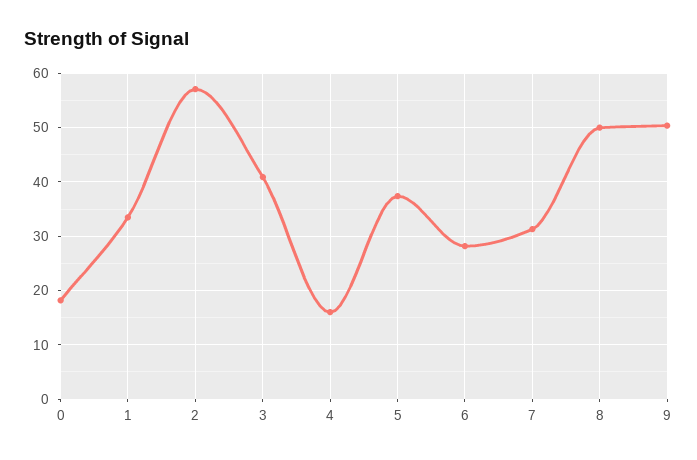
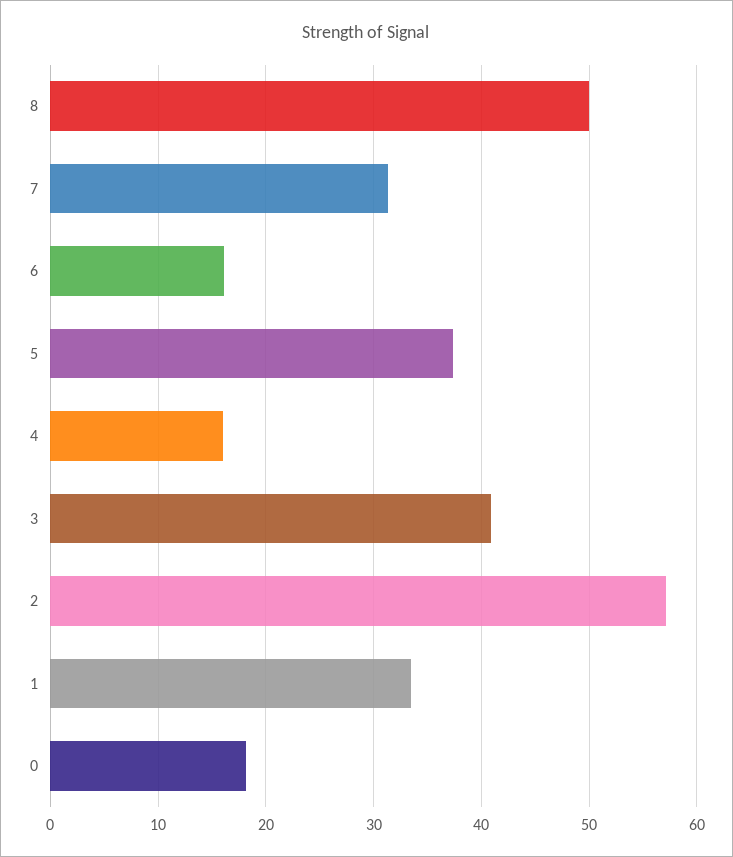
6: 28 -> 16
9: 50 -> none

